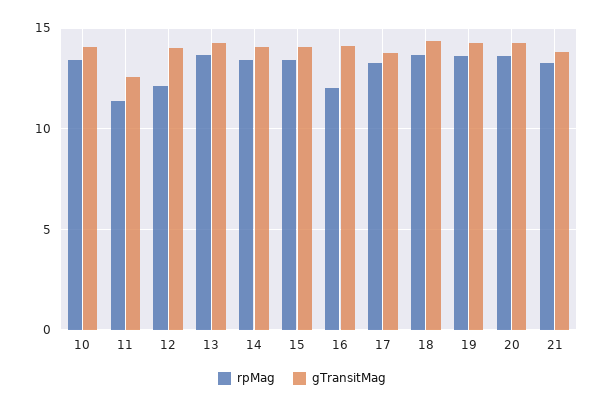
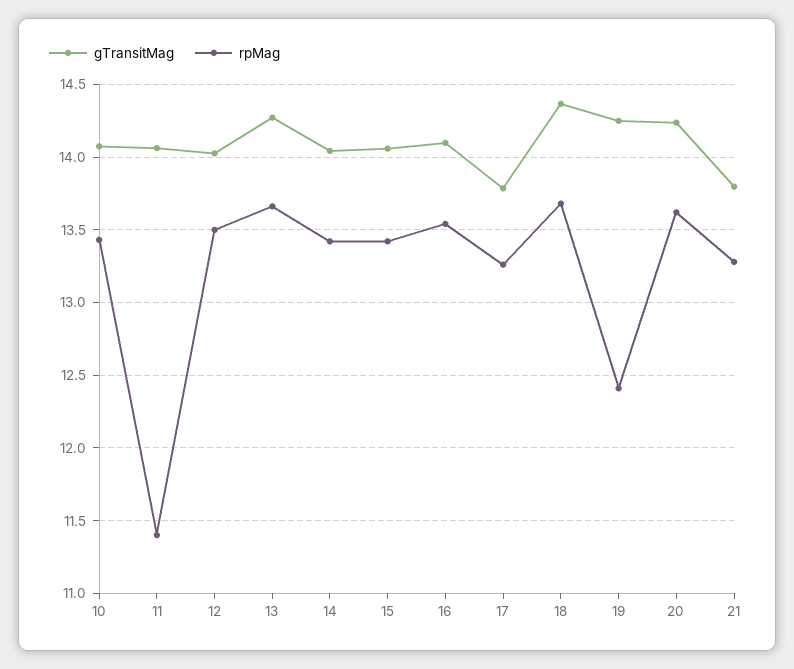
gTransitMag, 11: 12.5 -> 14.05
rpMag, 12: 12 -> 13.5
rpMag, 16: 12 -> 13.55
rpMag, 19: 13.5 -> 12.4

